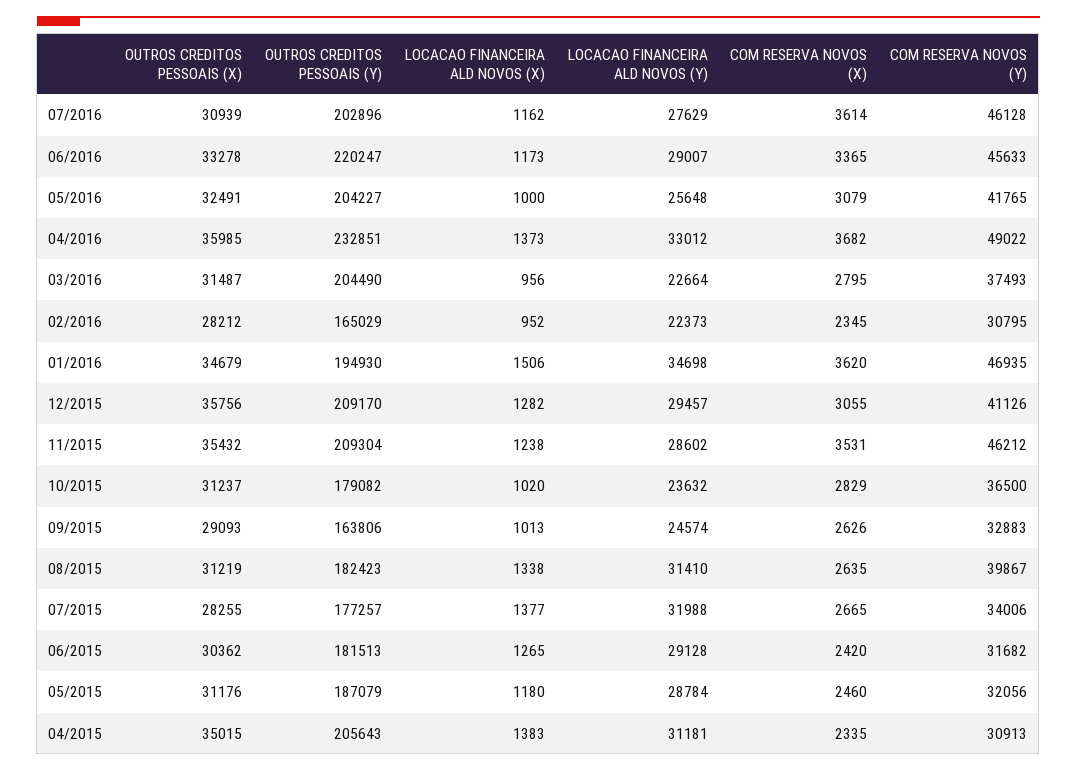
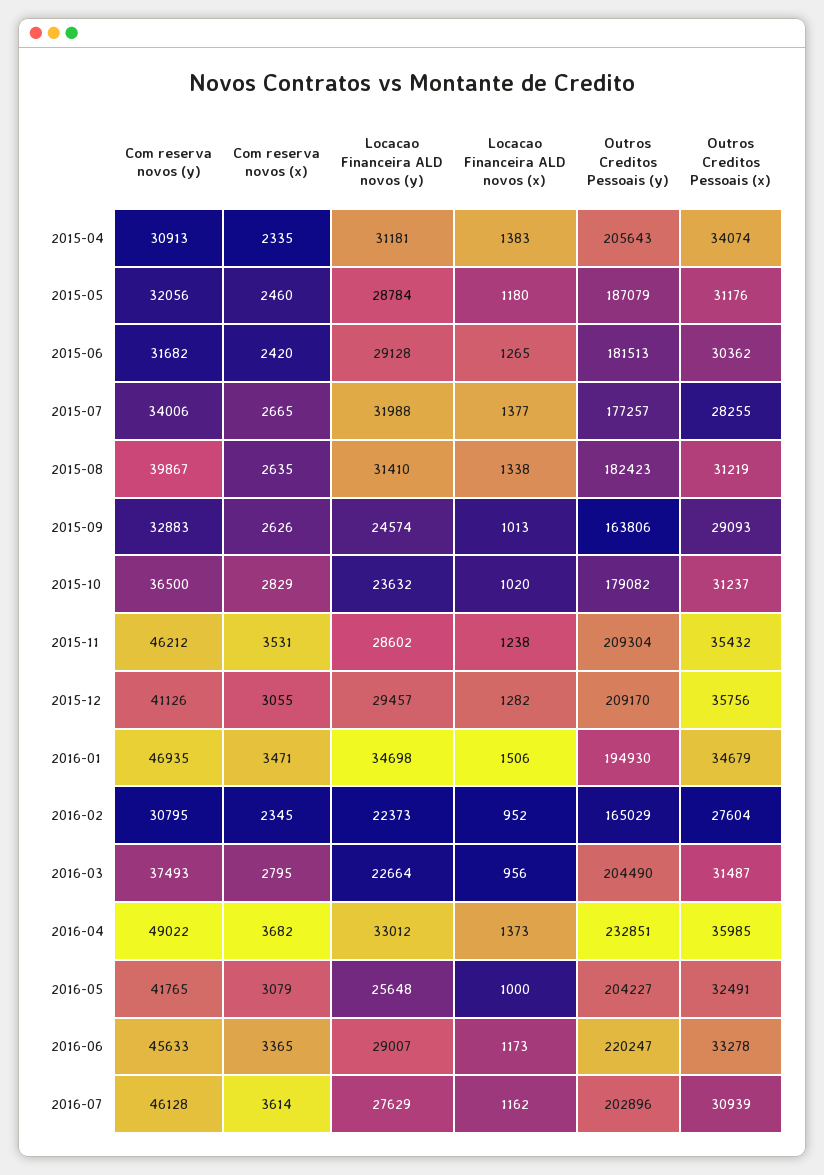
OUTROS CREDITOS PESSOAIS (X), 02/2016: 28212 -> 27604
COM RESERVA NOVOS (X), 01/2016: 3620 -> 3471
OUTROS CREDITOS PESSOAIS (X), 04/2015: 35015 -> 34074

